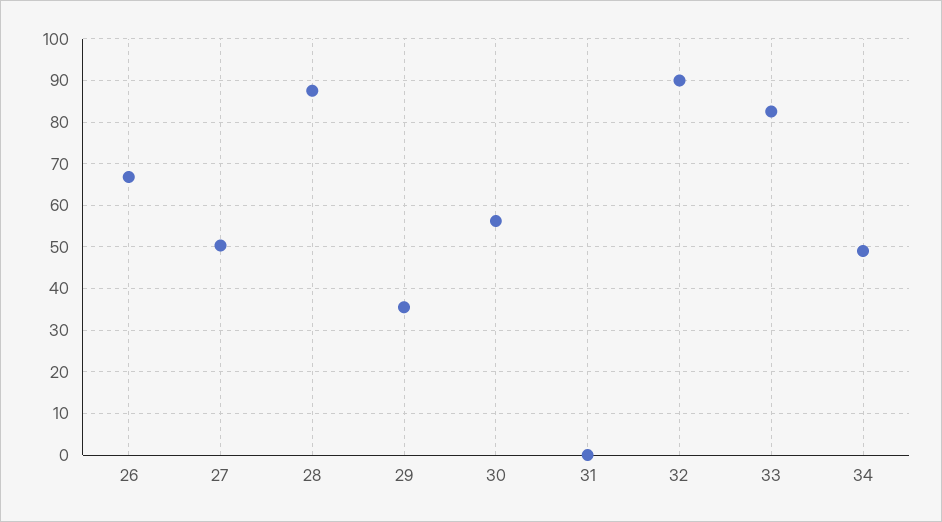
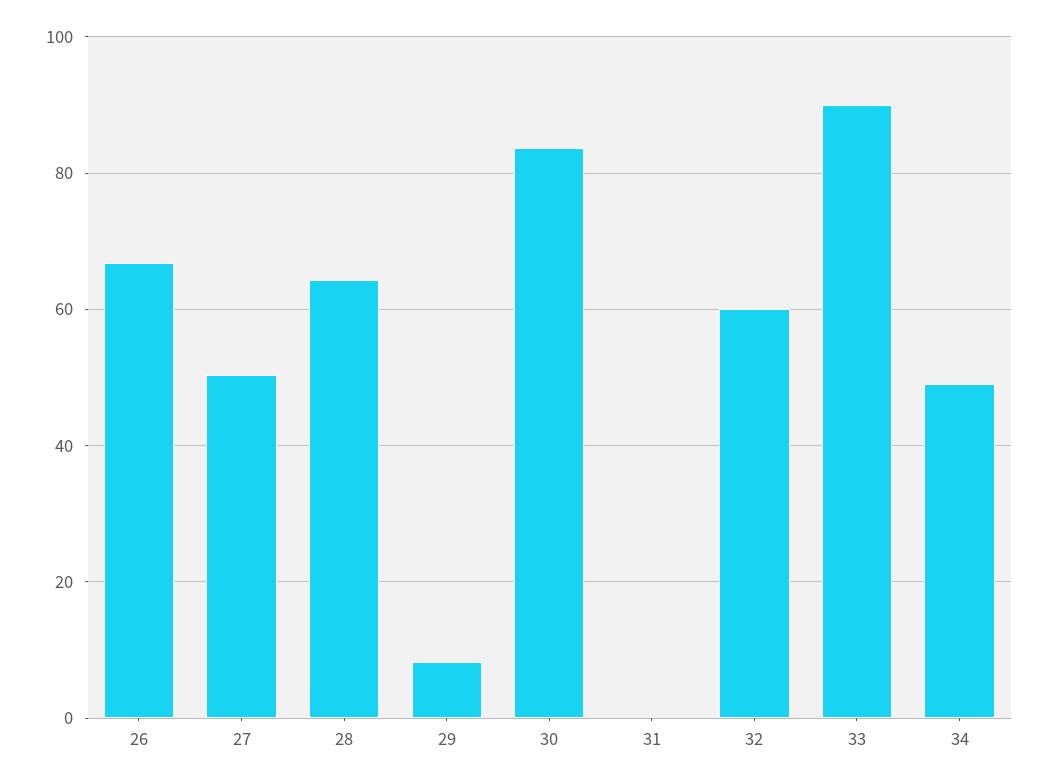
28: 88 -> 64
29: 36 -> 8
30: 56 -> 84
32: 90 -> 60
33: 82 -> 90

